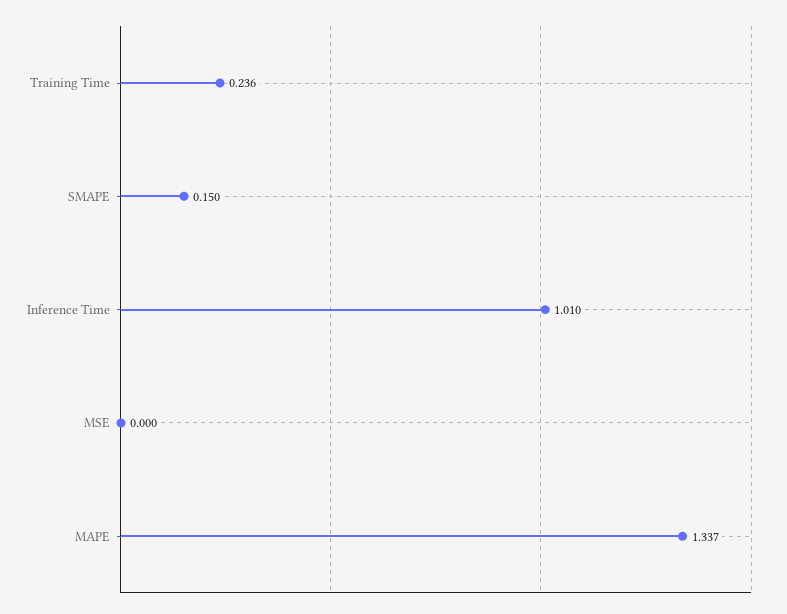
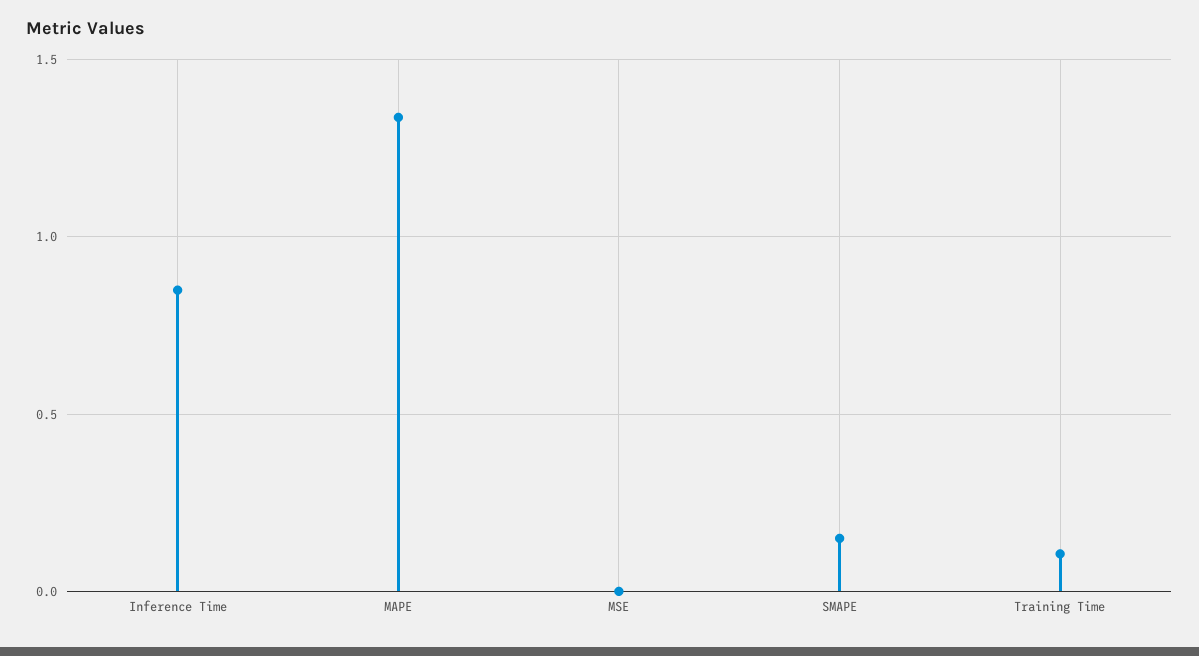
Training Time: 0.236 -> 0.1
Inference Time: 1.01 -> 0.85

